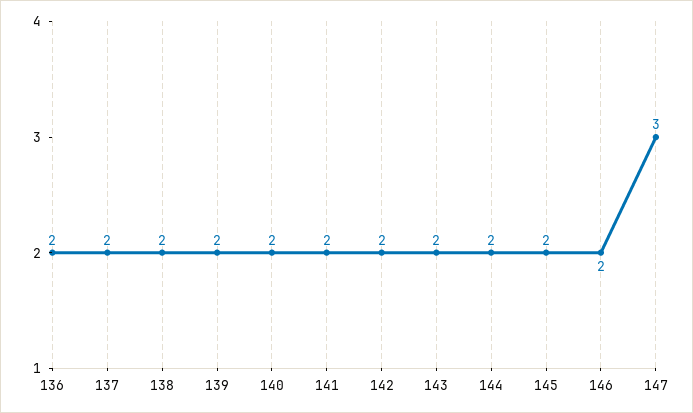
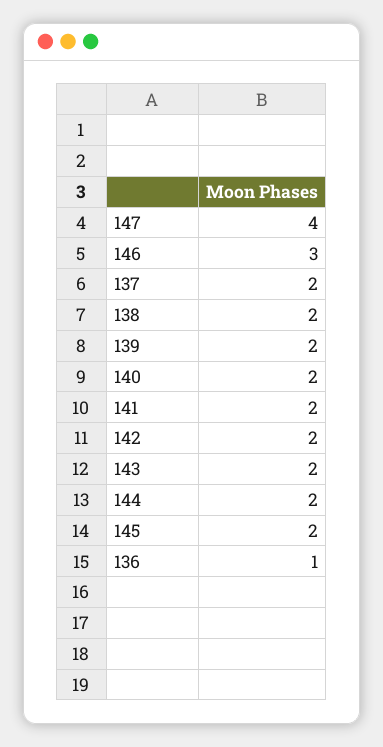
136: 2 -> 1
146: 2 -> 3
147: 3 -> 4

